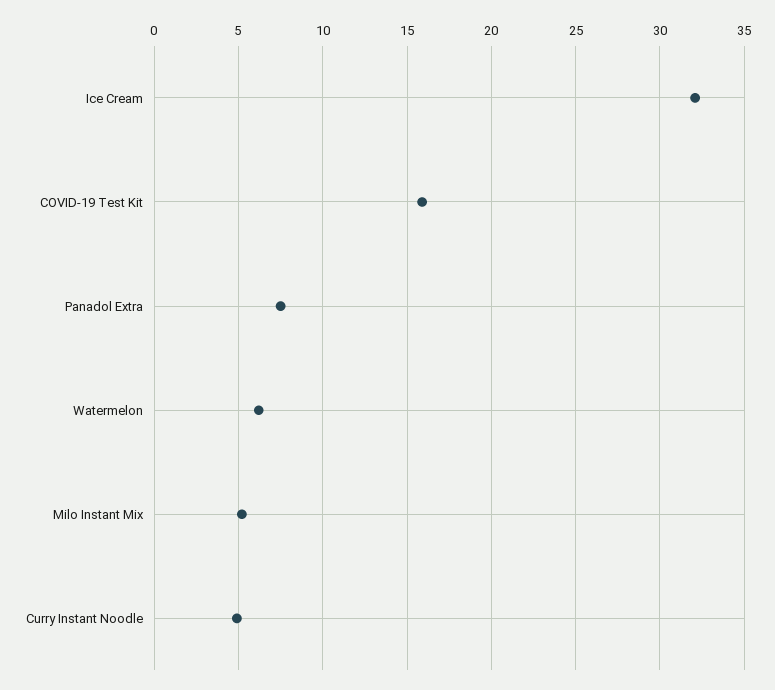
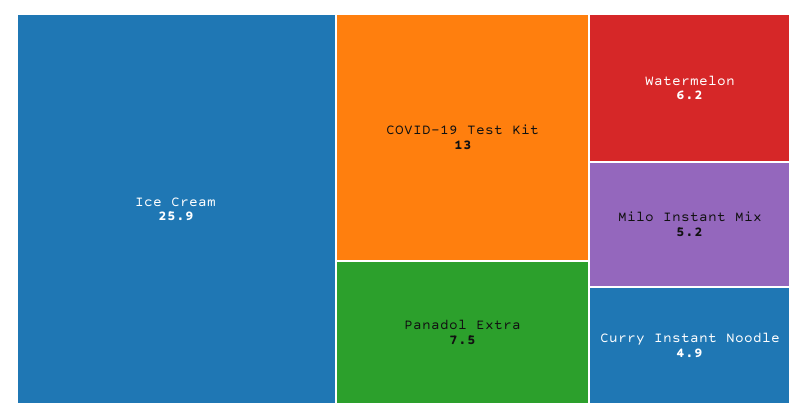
Ice Cream: 32 -> 25.9
COVID-19 Test Kit: 16 -> 13

